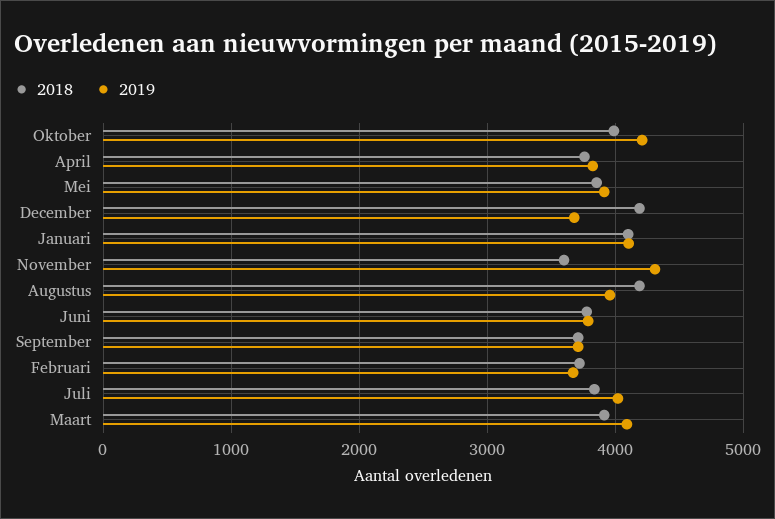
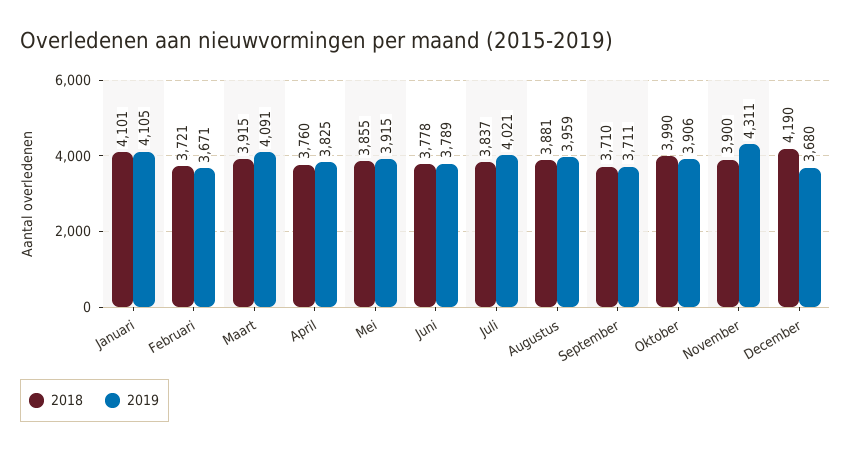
2019, Oktober: 4200 -> 3906
2018, November: 3600 -> 3900
2018, Augustus: 4200 -> 3881

